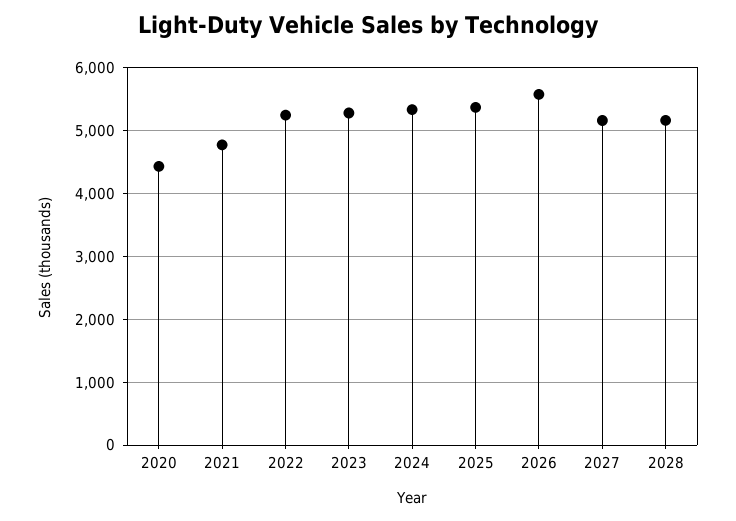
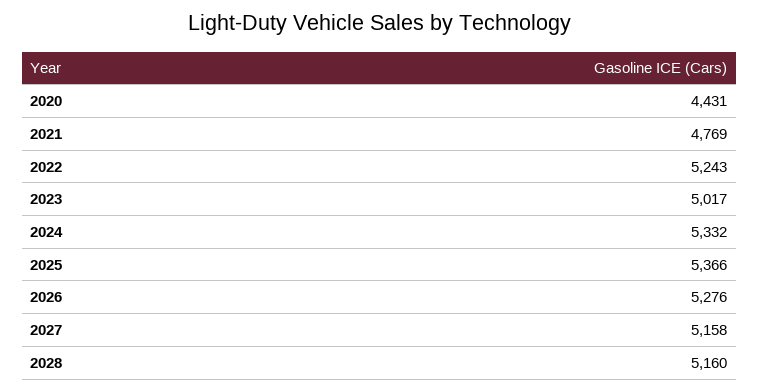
2023: 5300 -> 5017
2026: 5600 -> 5276

